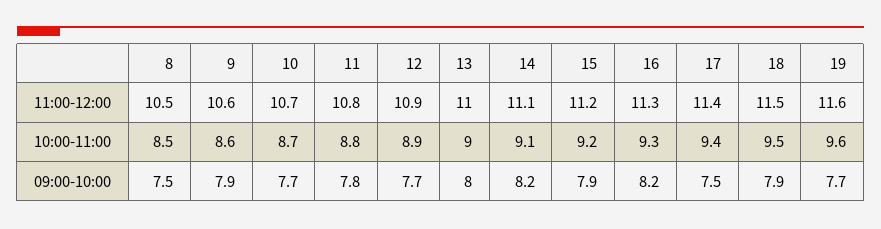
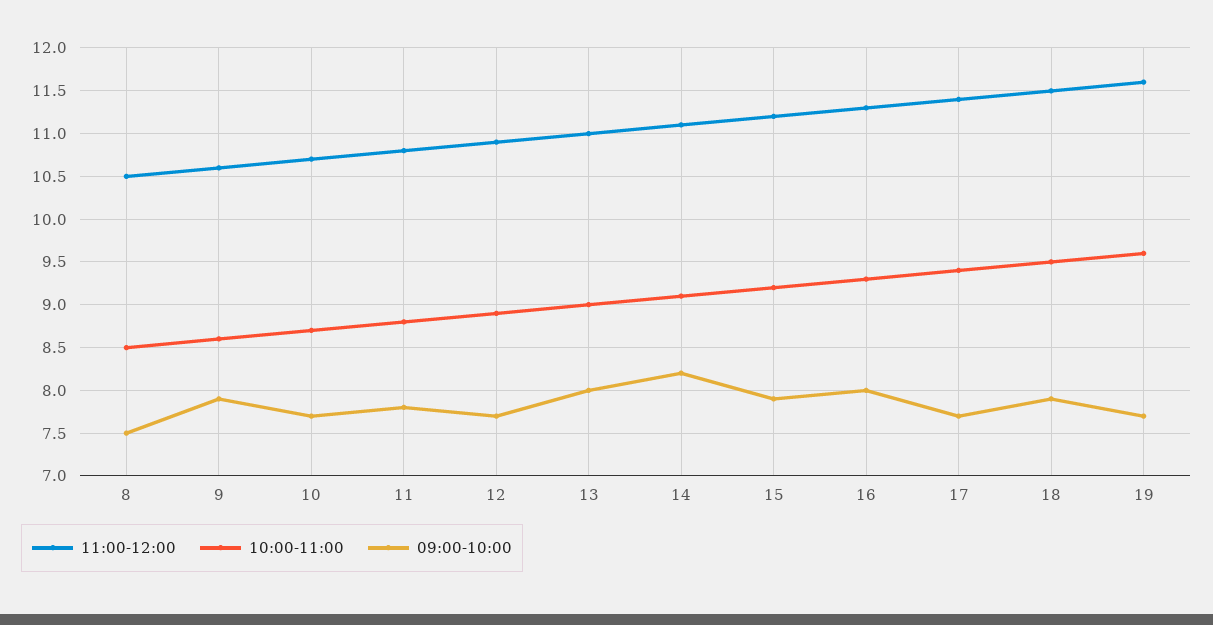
09:00-10:00, 16: 8.2 -> 8
09:00-10:00, 17: 7.5 -> 7.7

